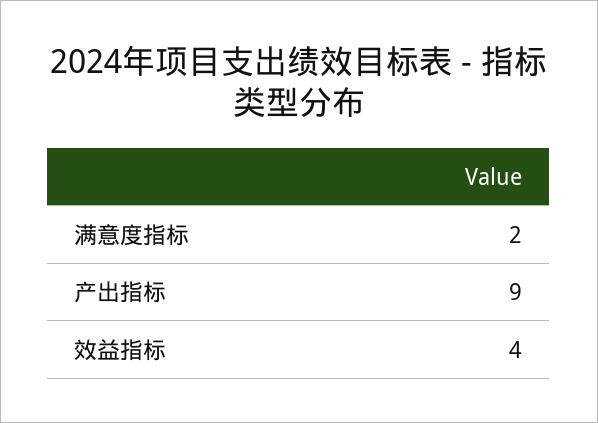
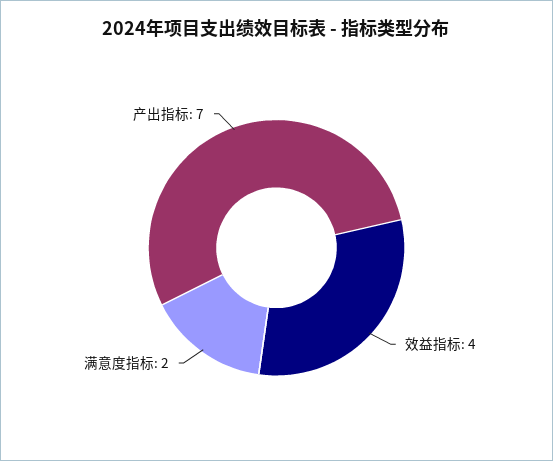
产出指标: 9 -> 7

